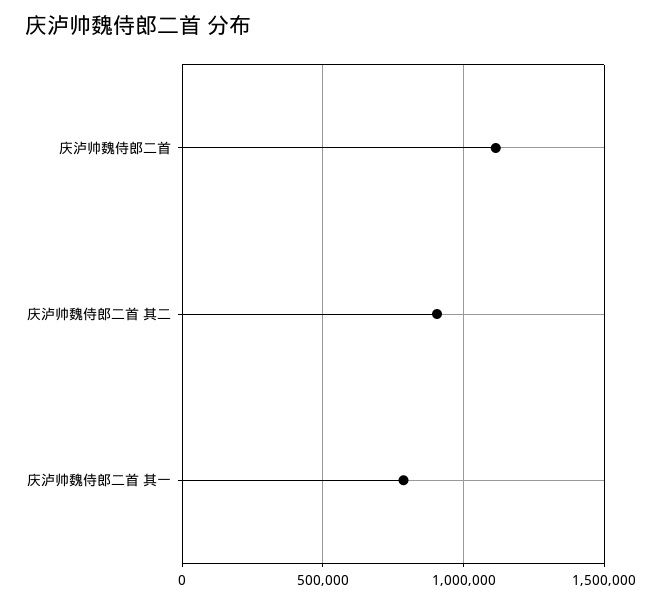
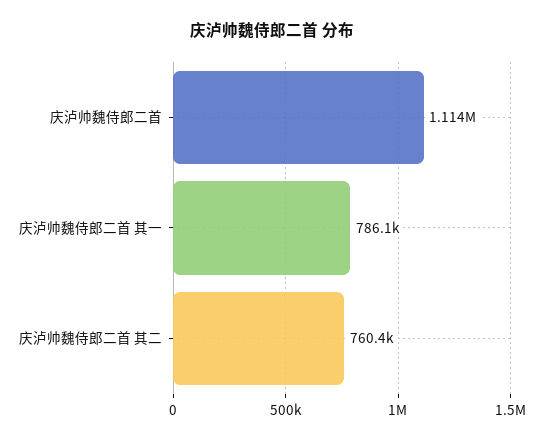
庆泸帅魏侍郎二首 其二: 900000 -> 760400

